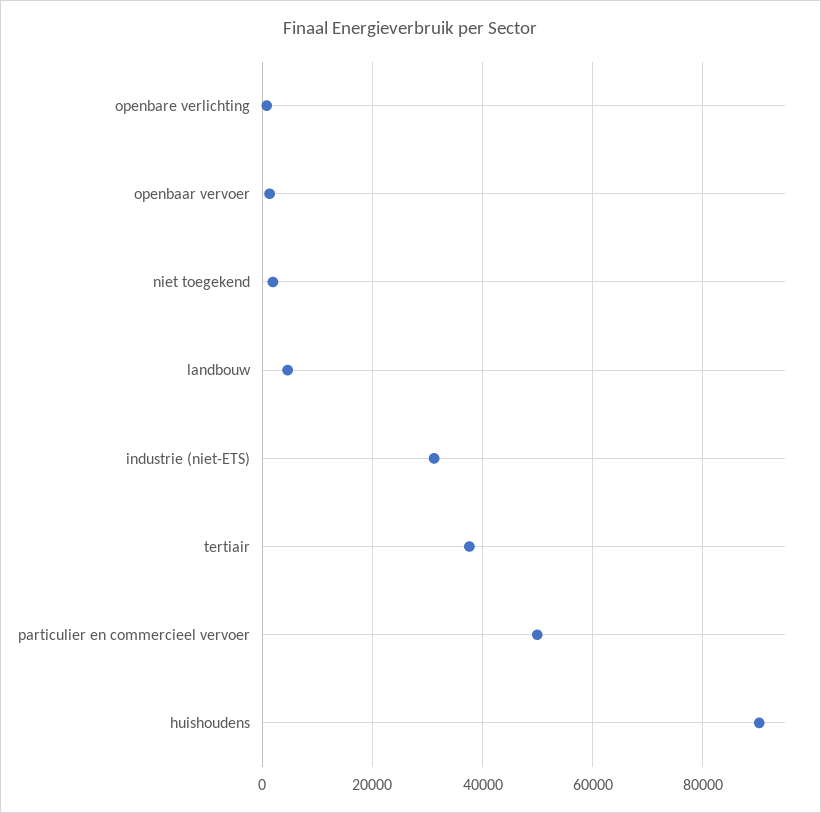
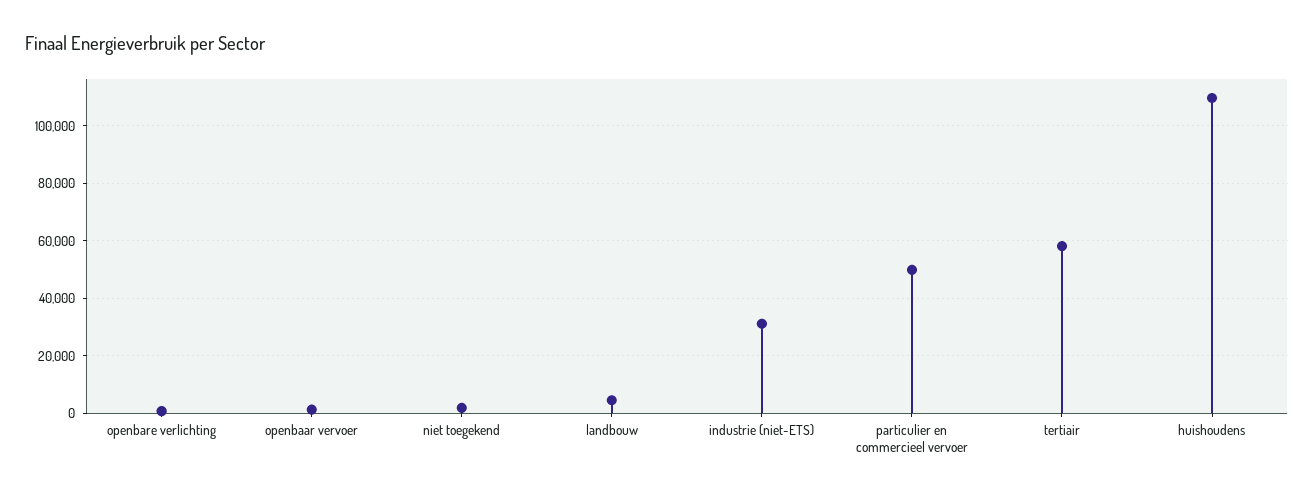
tertiair: 38000 -> 57500
huishoudens: 90000 -> 110000

